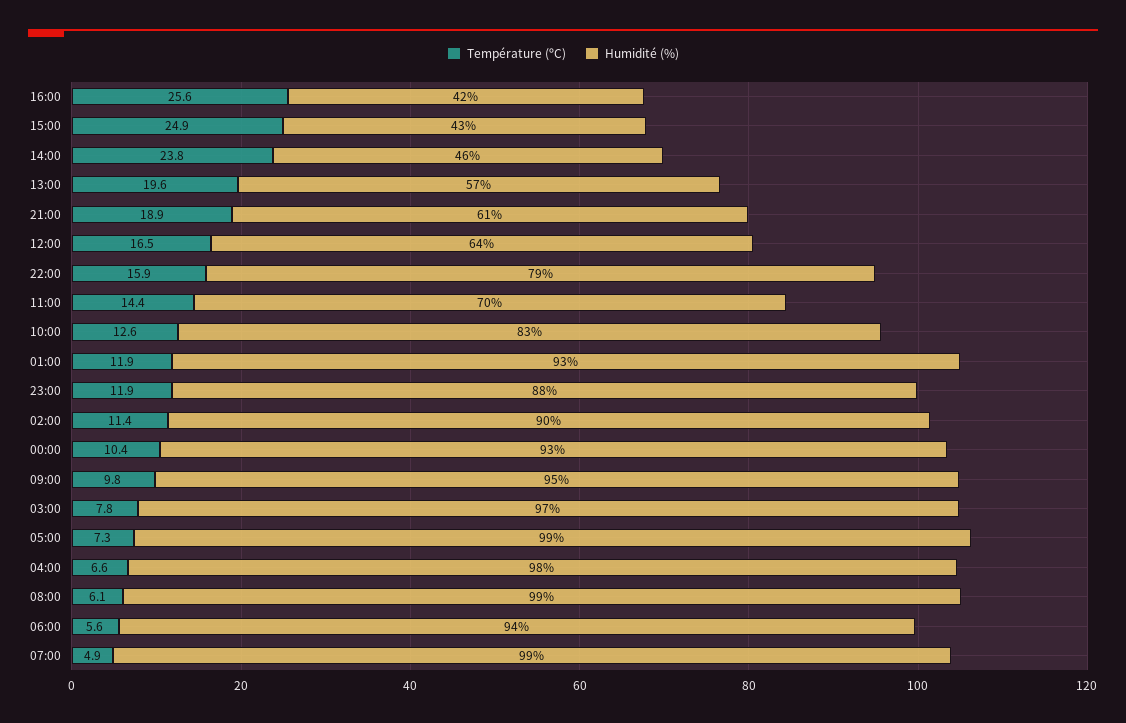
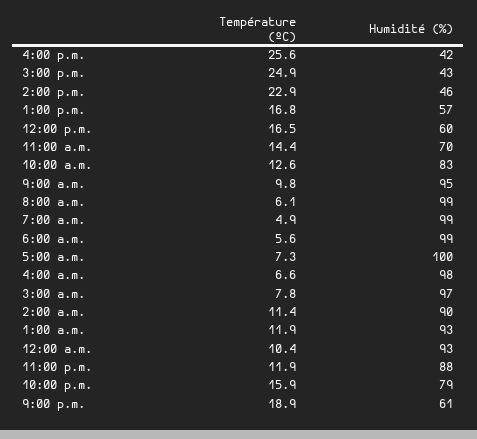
Température (ºC), 14:00: 23.8 -> 22.9
Température (ºC), 13:00: 19.6 -> 16.8
Humidité (%), 12:00: 64 -> 60
Humidité (%), 05:00: 99 -> 100
Humidité (%), 06:00: 94 -> 99

